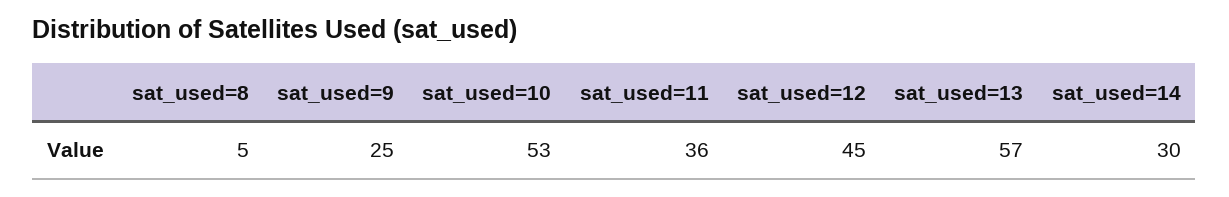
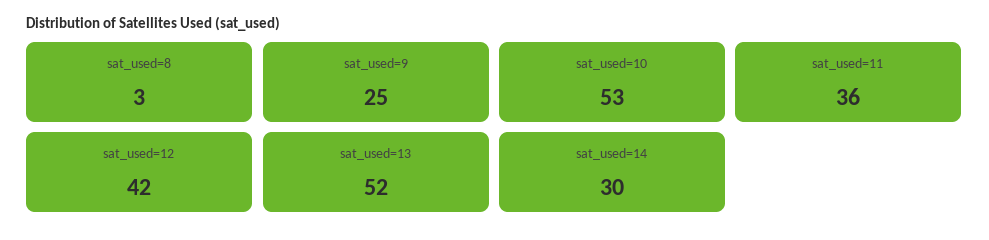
sat_used=8: 5 -> 3
sat_used=12: 45 -> 42
sat_used=13: 57 -> 52

